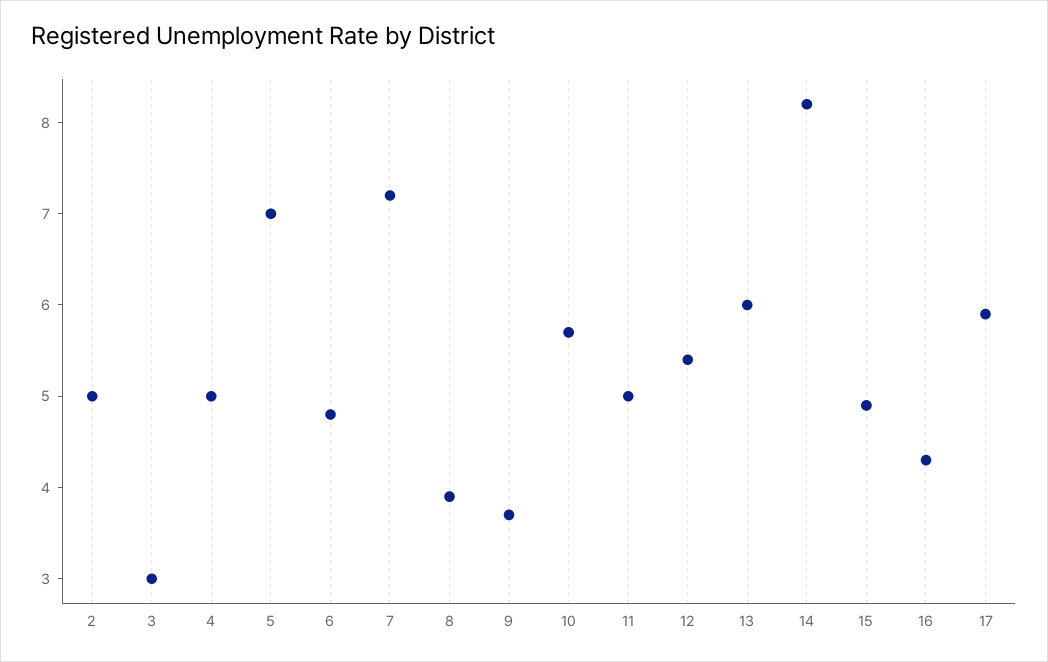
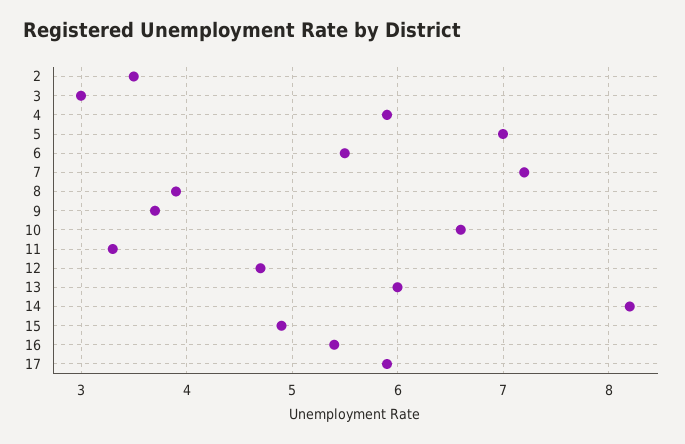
2: 5 -> 3.5
4: 5 -> 5.9
6: 4.8 -> 5.5
10: 5.7 -> 6.6
11: 5 -> 3.3
12: 5.4 -> 4.7
16: 4.3 -> 5.4

